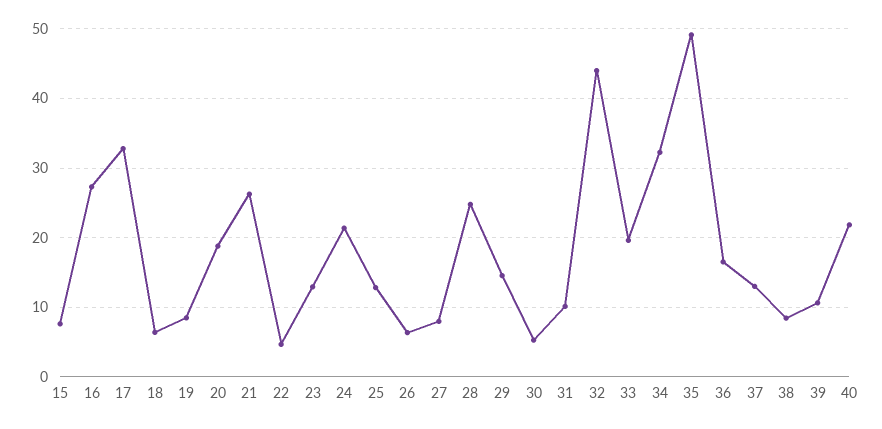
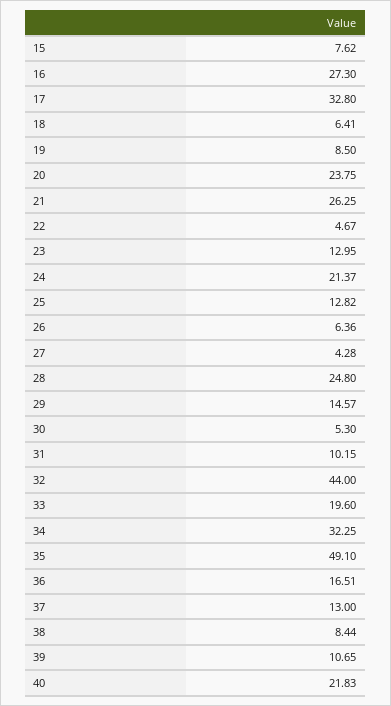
20: 19 -> 23.75
27: 8 -> 4.28

